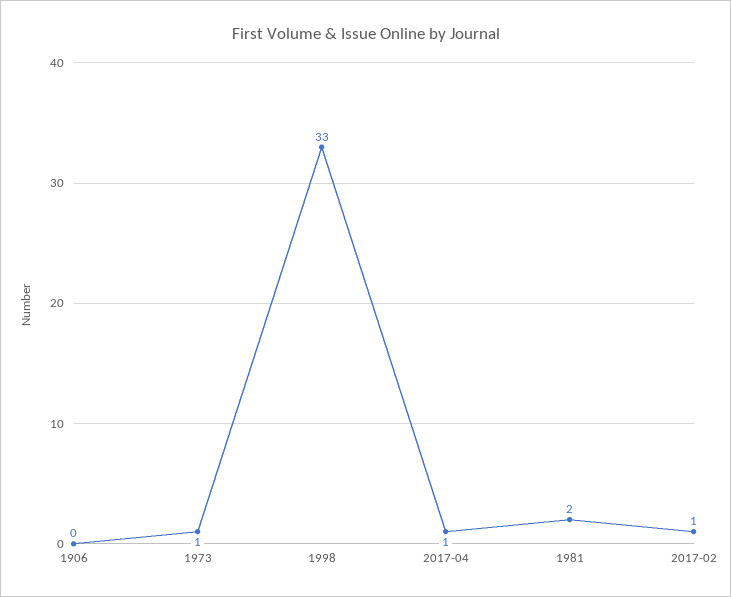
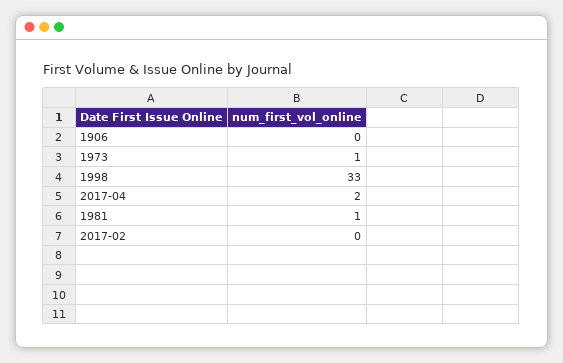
2017-04: 1 -> 2
1981: 2 -> 1
2017-02: 1 -> 0

